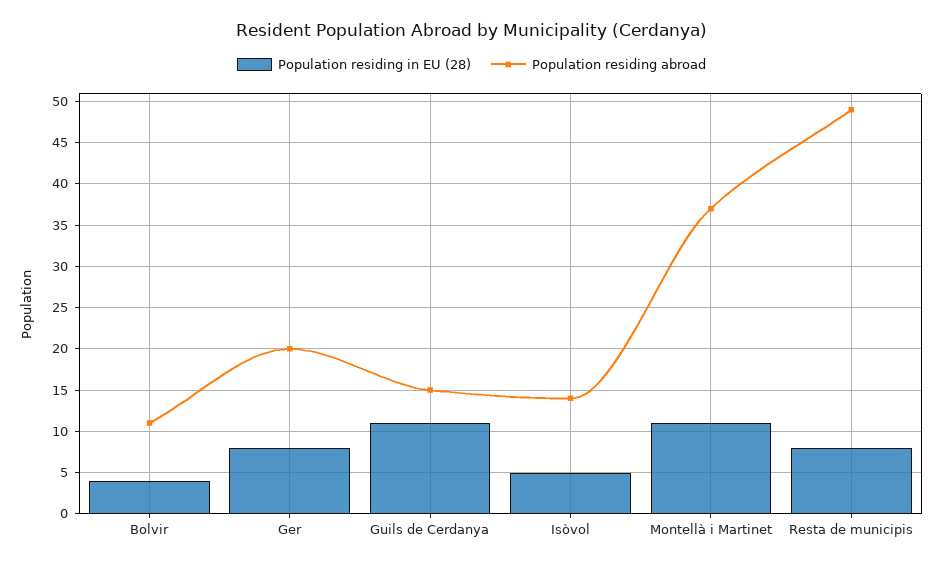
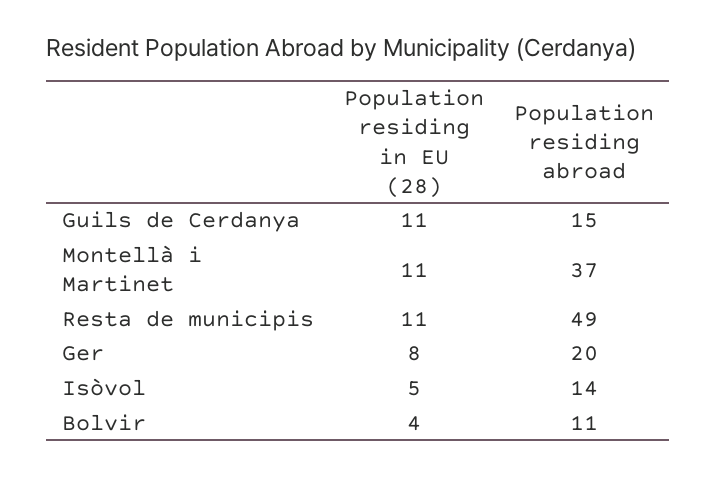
Population residing in EU (28), Resta de municipis: 8 -> 11

